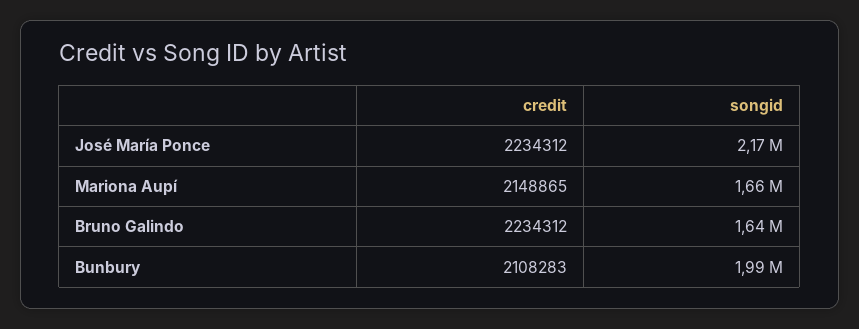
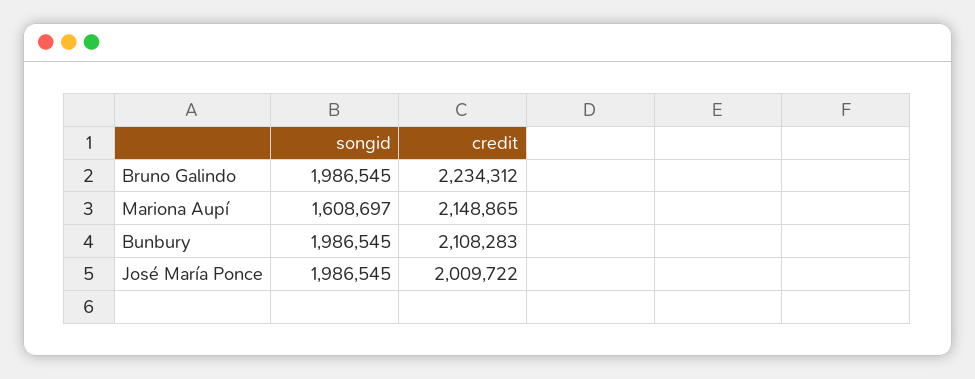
credit, José María Ponce: 2234312 -> 2009722
songid, José María Ponce: 2170000 -> 1986545
songid, Mariona Aupí: 1660000 -> 1608697
songid, Bruno Galindo: 1640000 -> 1986545

